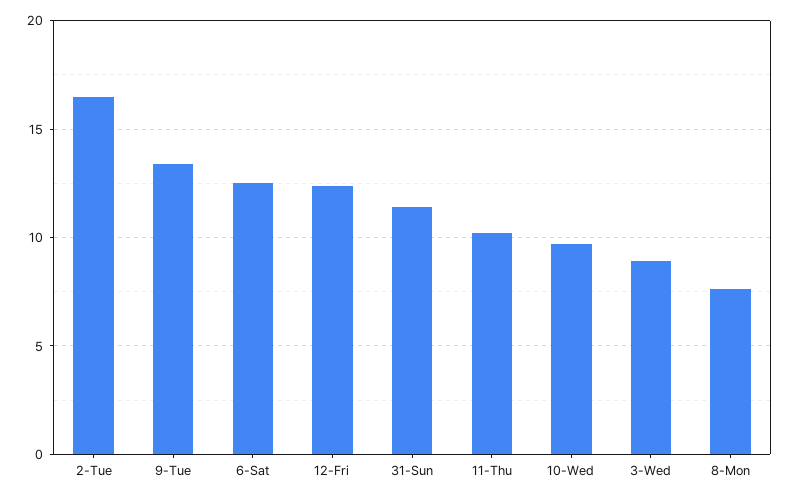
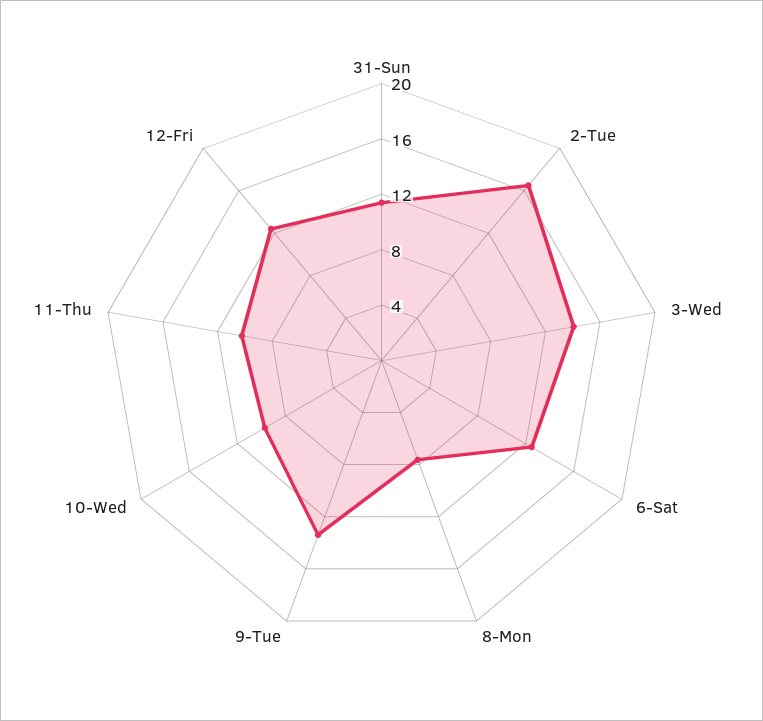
3-Wed: 9 -> 14

